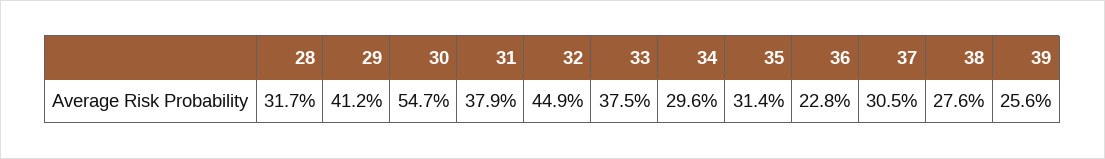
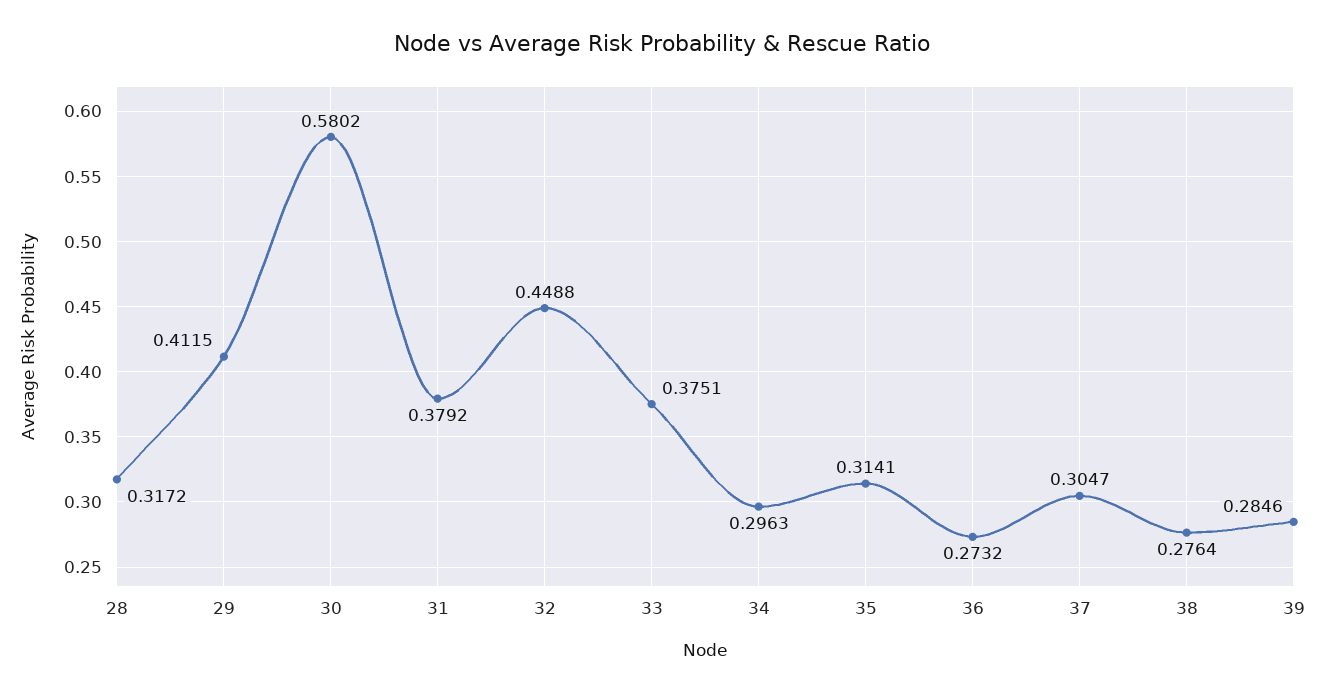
30: 0.547 -> 0.5802
36: 0.228 -> 0.2732
39: 0.256 -> 0.2846

